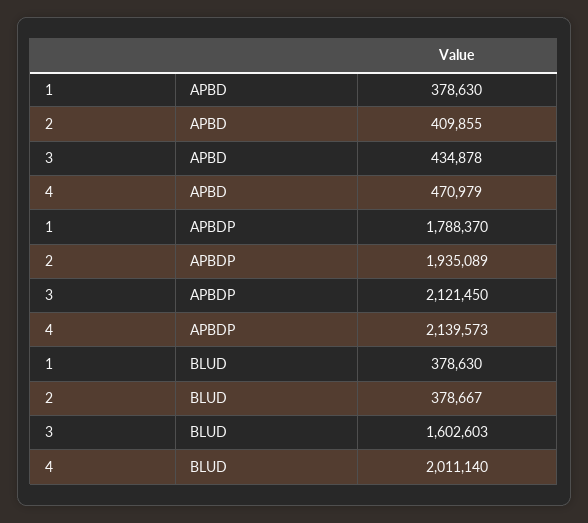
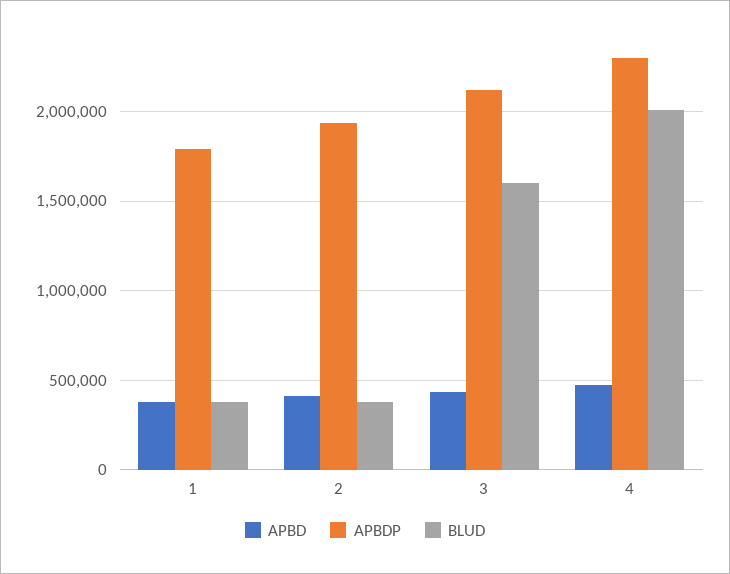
APBDP, 4: 2139573 -> 2300000

